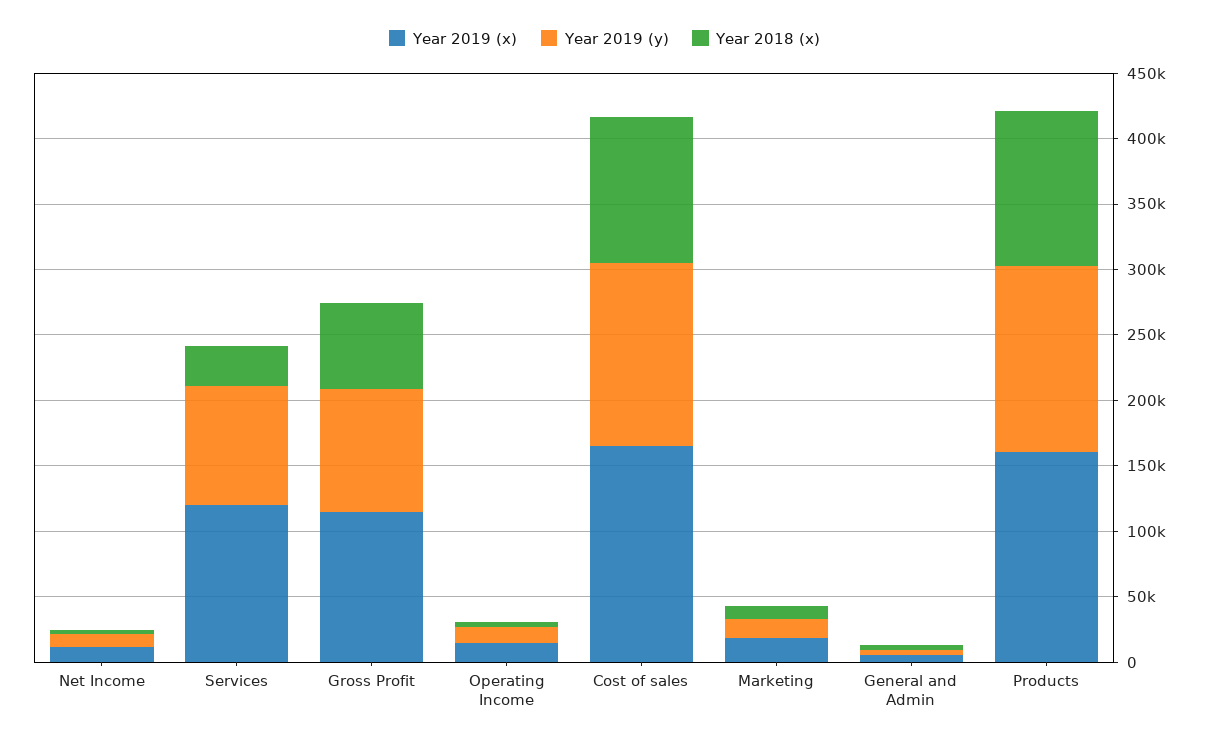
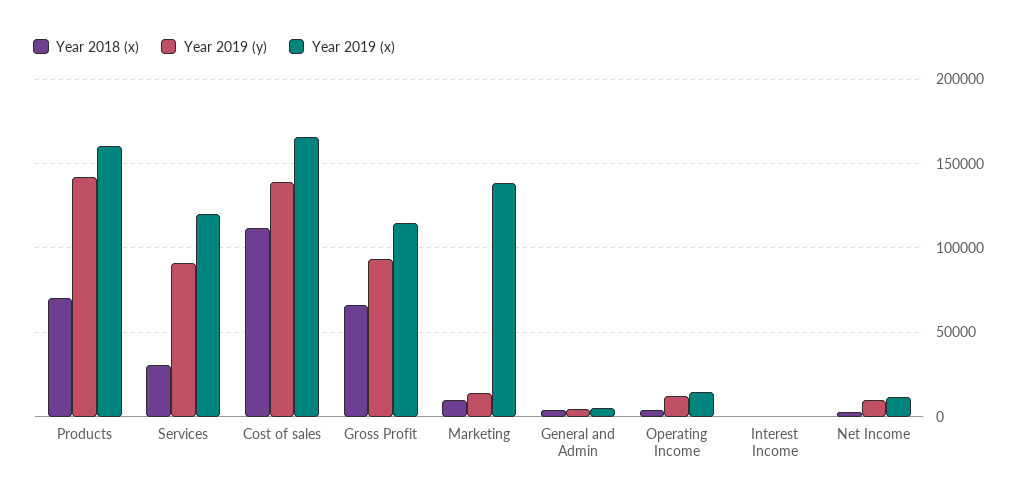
Year 2019 (x), Marketing: 20000 -> 140000
Year 2018 (x), Products: 120000 -> 70000
Year 2018 (x), Interest Income: none -> 0
Year 2019 (y), Interest Income: none -> 0
Year 2019 (x), Interest Income: none -> 0

